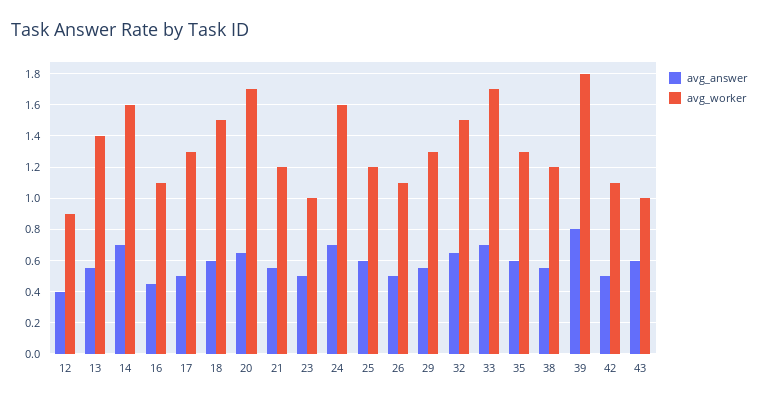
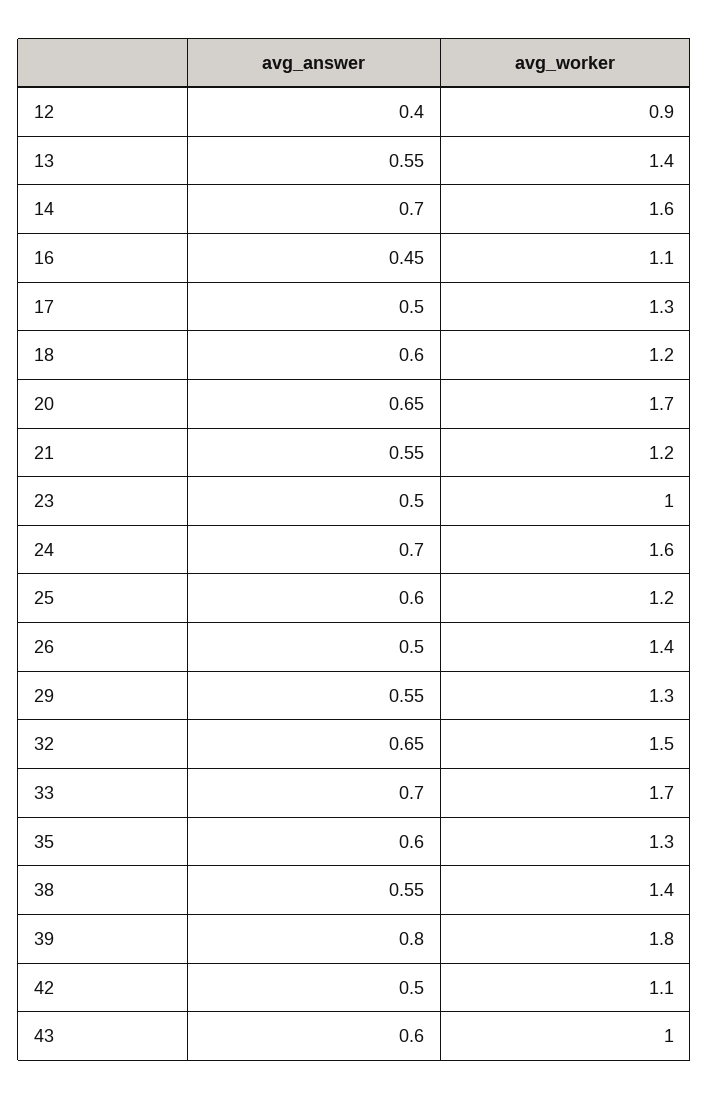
avg_worker, 18: 1.5 -> 1.2
avg_worker, 26: 1.1 -> 1.4
avg_worker, 38: 1.2 -> 1.4

